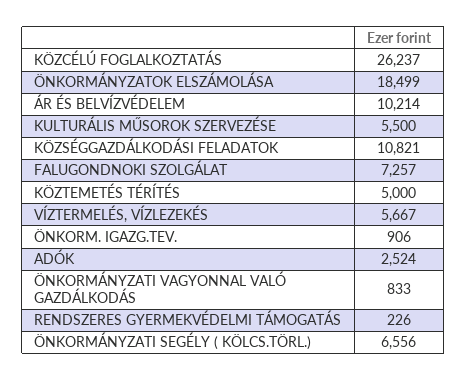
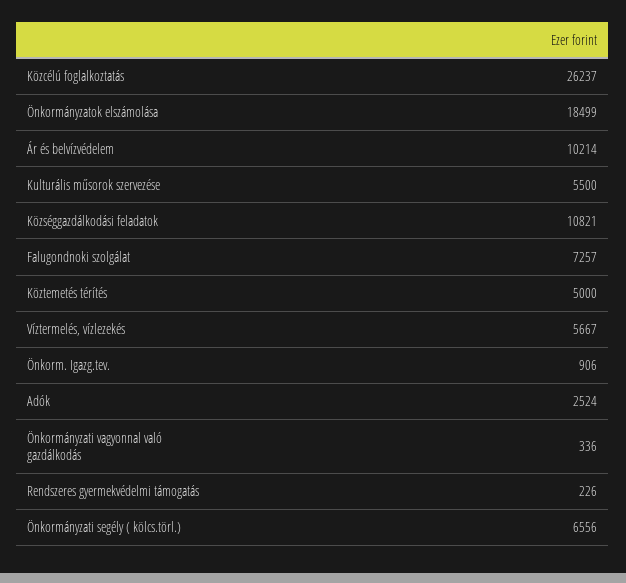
ÖNKORMÁNYZATI VAGYONNAL VALÓ GAZDÁLKODÁS: 833 -> 336

